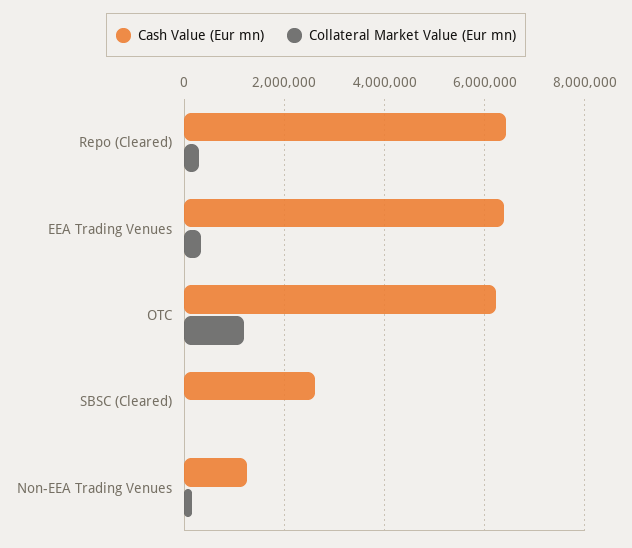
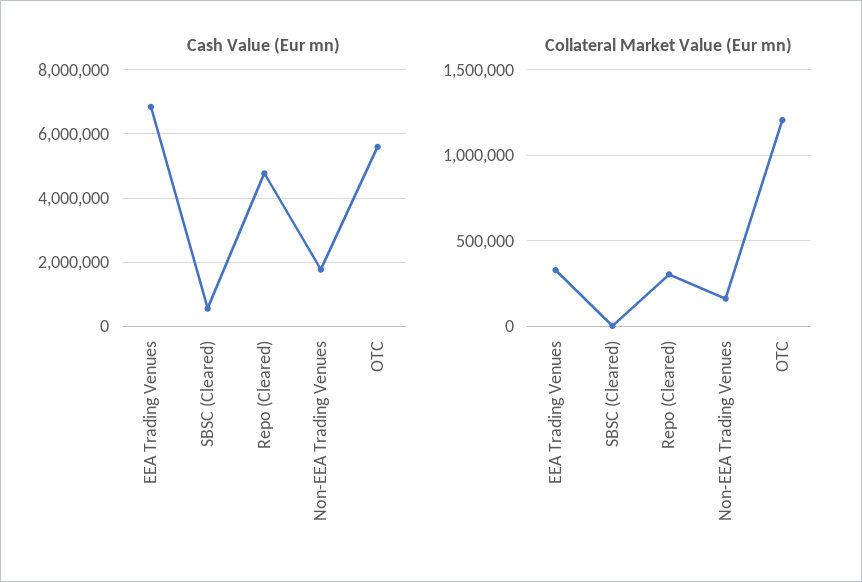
Cash Value (Eur mn), Repo (Cleared): 6400000 -> 4800000
Cash Value (Eur mn), EEA Trading Venues: 6400000 -> 6800000
Cash Value (Eur mn), OTC: 6200000 -> 5600000
Cash Value (Eur mn), SBSC (Cleared): 2600000 -> 600000
Cash Value (Eur mn), Non-EEA Trading Venues: 1200000 -> 1800000

